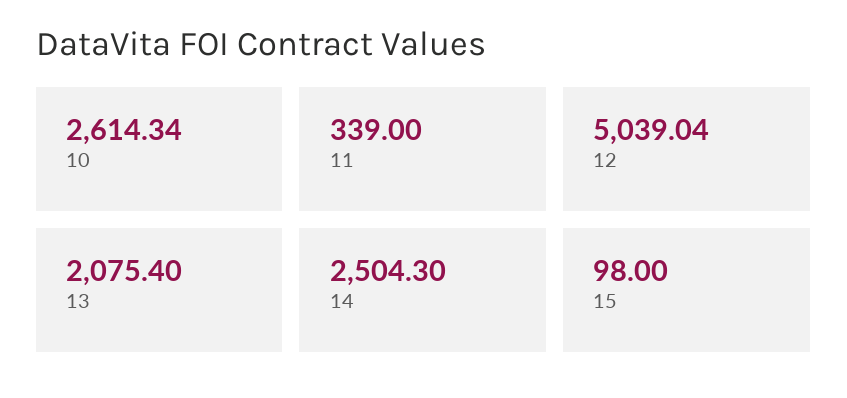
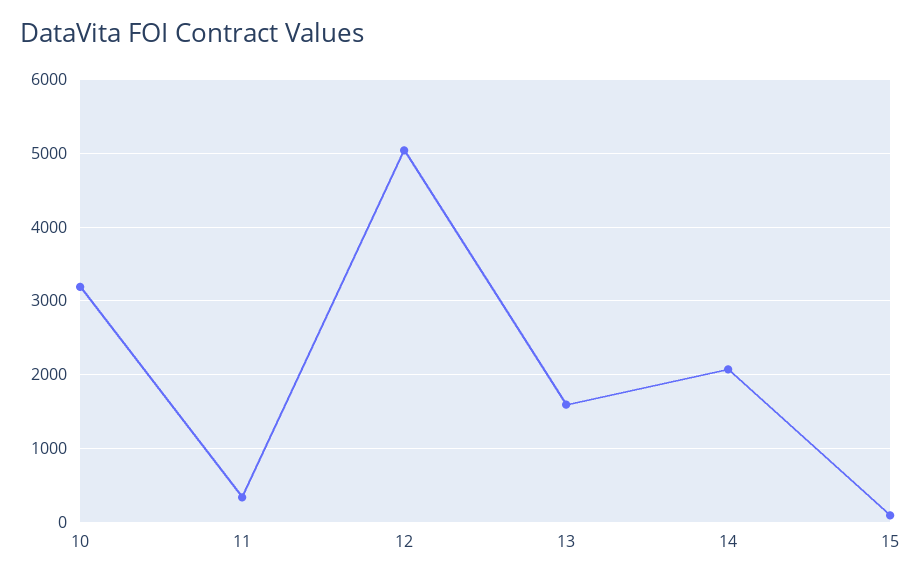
10: 2614.34 -> 3200
13: 2075.4 -> 1600
14: 2504.3 -> 2100

